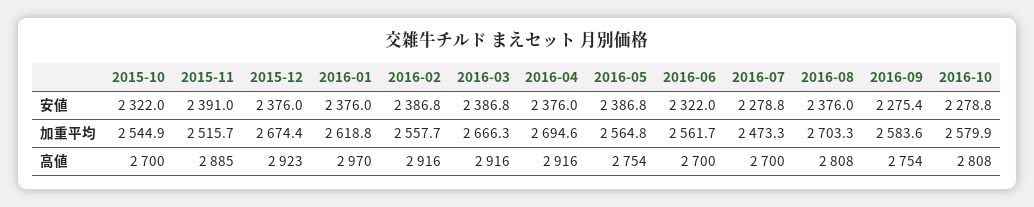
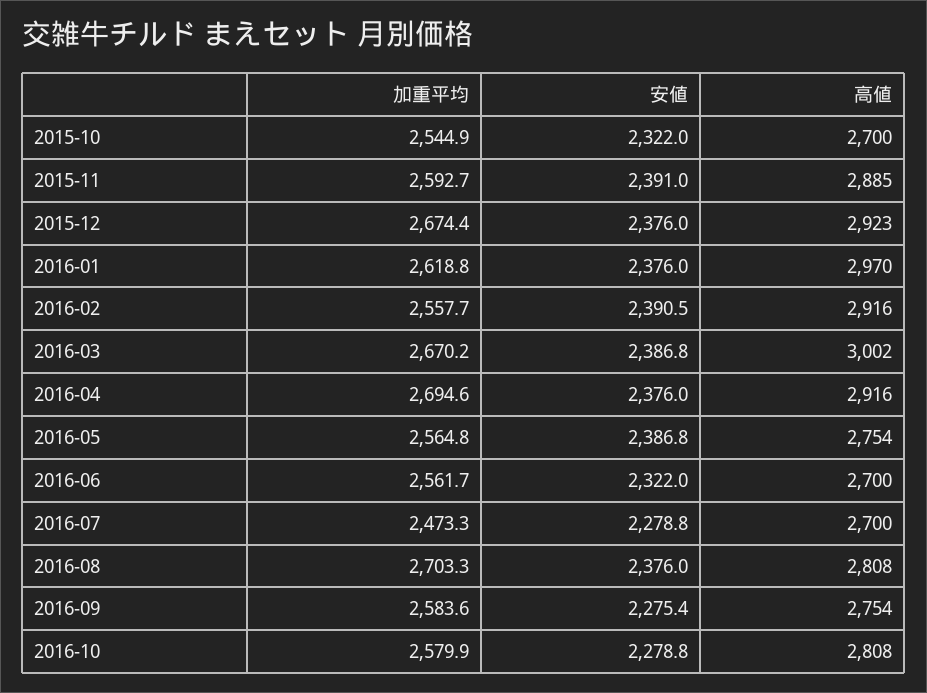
2016-02, 安値: 2386.8 -> 2390.5
2015-11, 加重平均: 2515.7 -> 2592.7
2016-03, 加重平均: 2666.3 -> 2670.2
2016-03, 高値: 2916 -> 3002

